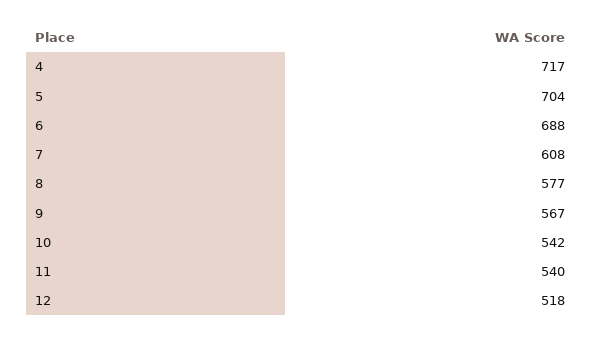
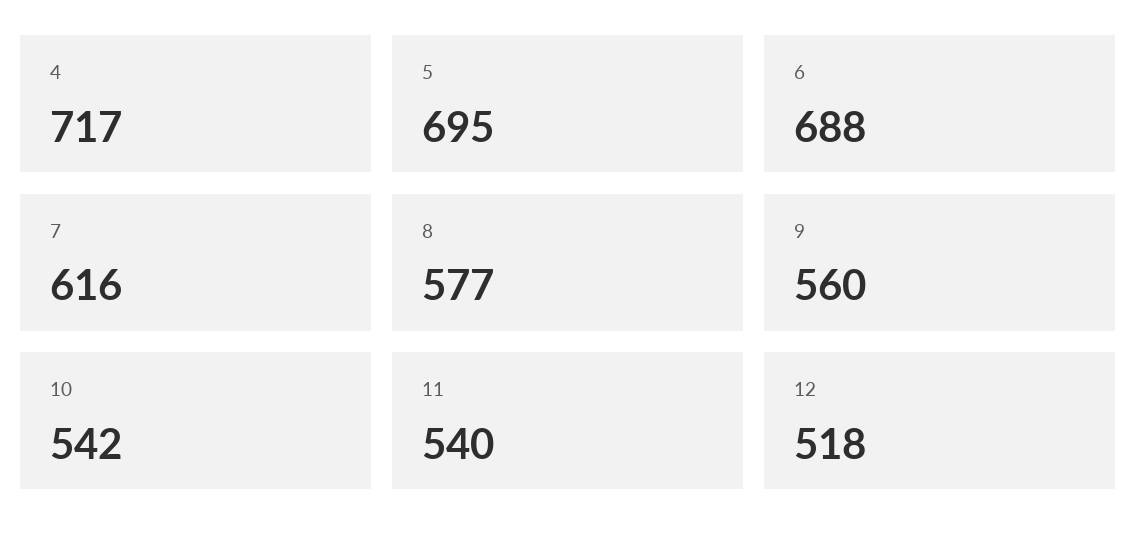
5: 704 -> 695
7: 608 -> 616
9: 567 -> 560

